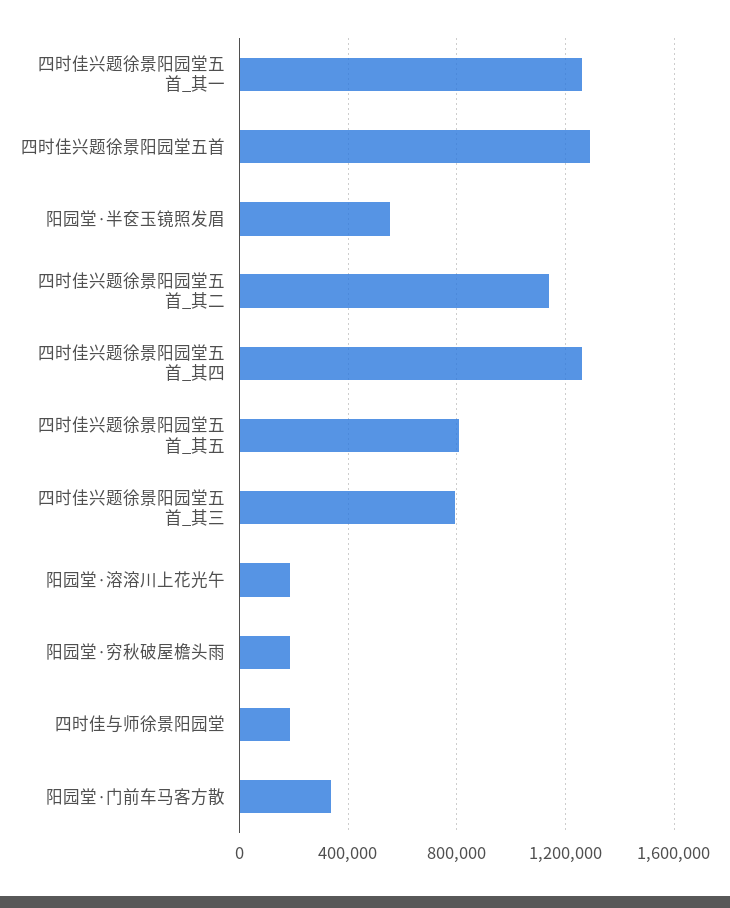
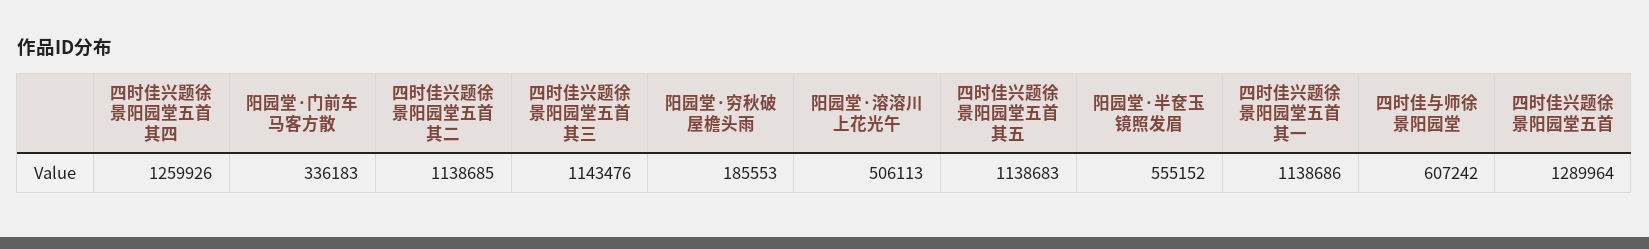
四时佳兴题徐景阳园堂五首_其一: 1250000 -> 1138686
四时佳兴题徐景阳园堂五首_其五: 800000 -> 1138683
四时佳兴题徐景阳园堂五首_其三: 800000 -> 1143476
阳园堂·溶溶川上花光午: 200000 -> 506113
四时佳与师徐景阳园堂: 200000 -> 607242

